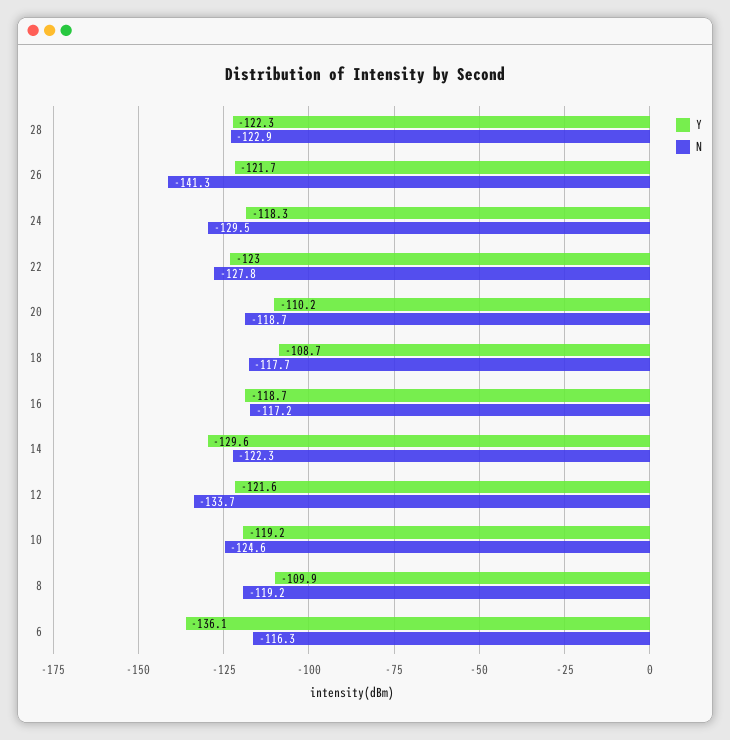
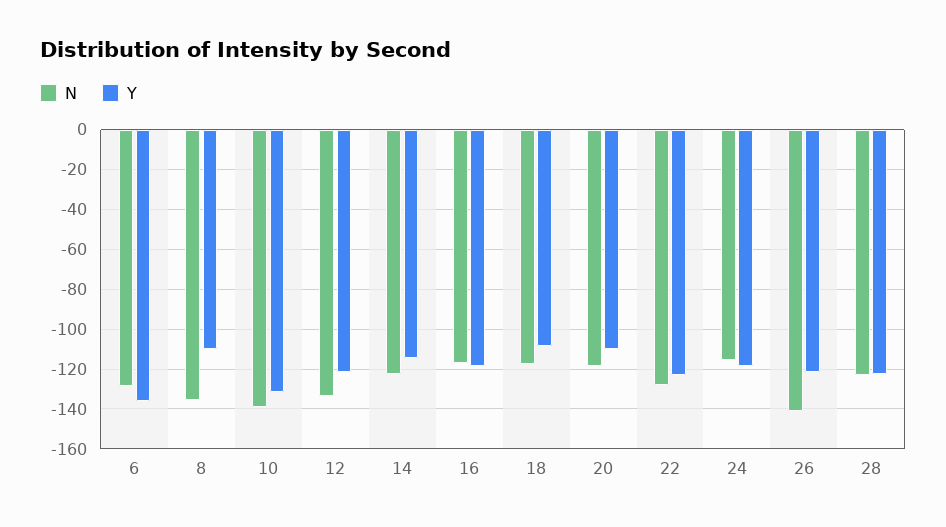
N, 24: -129.5 -> -115
Y, 14: -129.6 -> -115
Y, 10: -119.2 -> -130
N, 10: -124.6 -> -140
N, 8: -119.2 -> -135
N, 6: -116.3 -> -130

